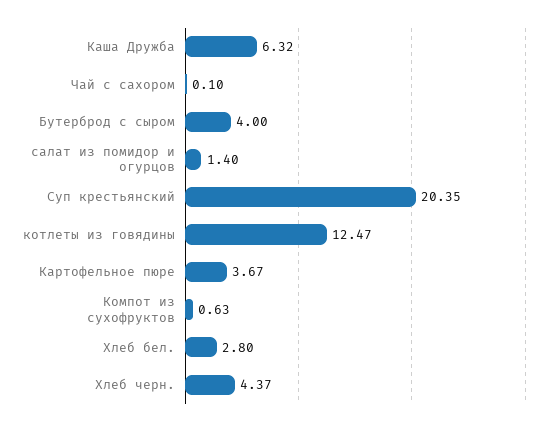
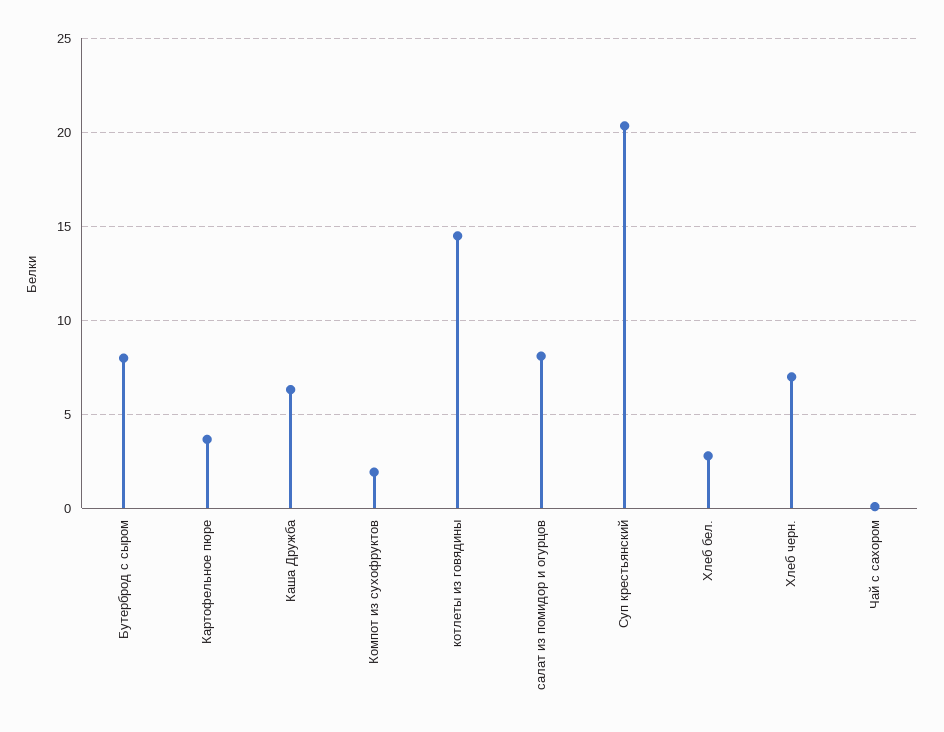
Бутерброд с сыром: 4 -> 8
салат из помидор и огурцов: 1.4 -> 8
котлеты из говядины: 12.47 -> 14.5
Компот из сухофруктов: 0.63 -> 2
Хлеб черн.: 4.37 -> 7

